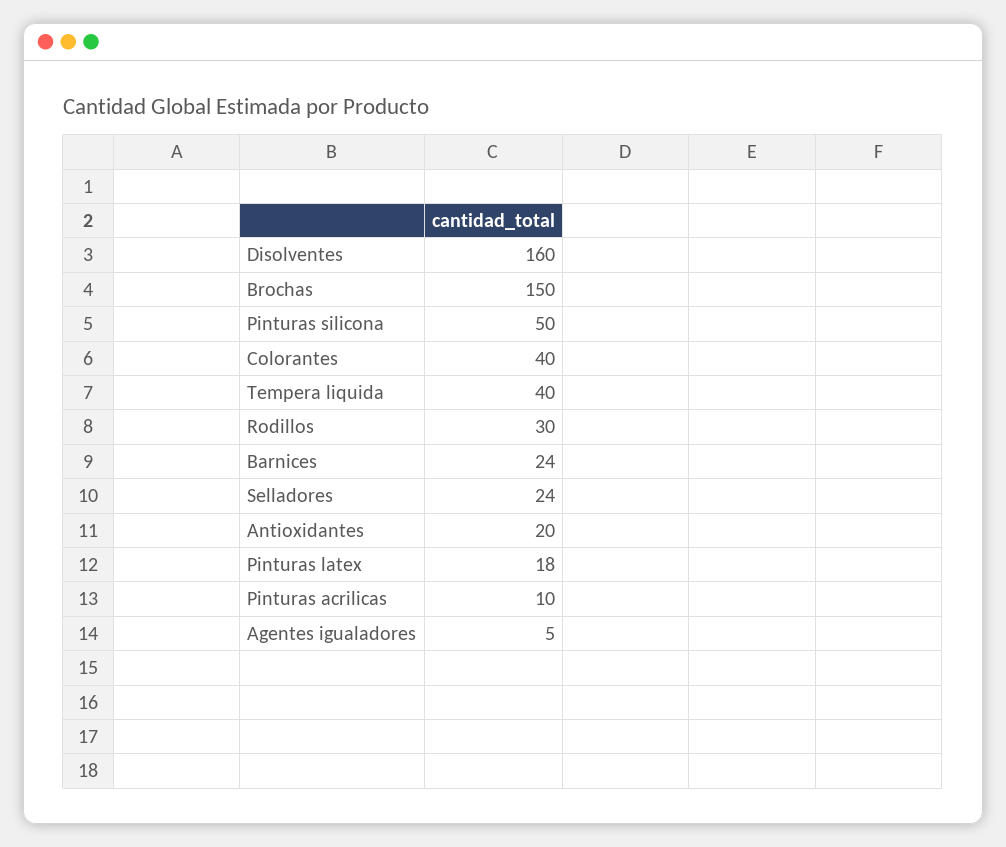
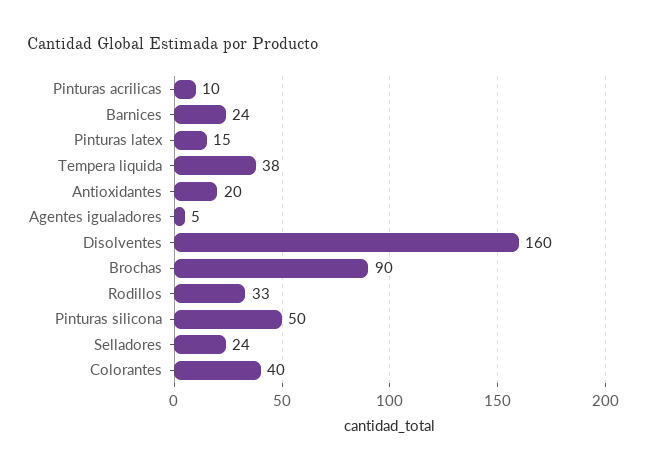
Brochas: 150 -> 90
Tempera liquida: 40 -> 38
Rodillos: 30 -> 33
Pinturas latex: 18 -> 15

